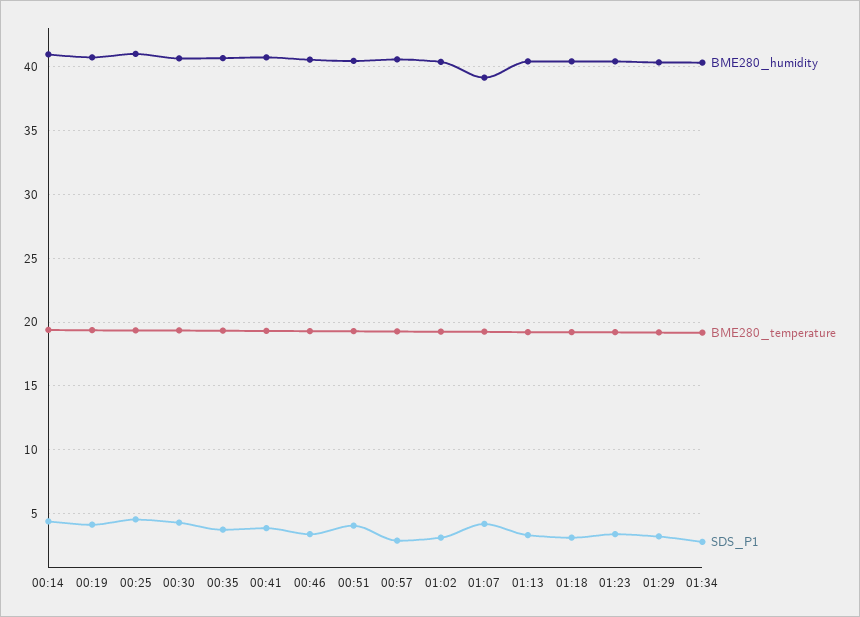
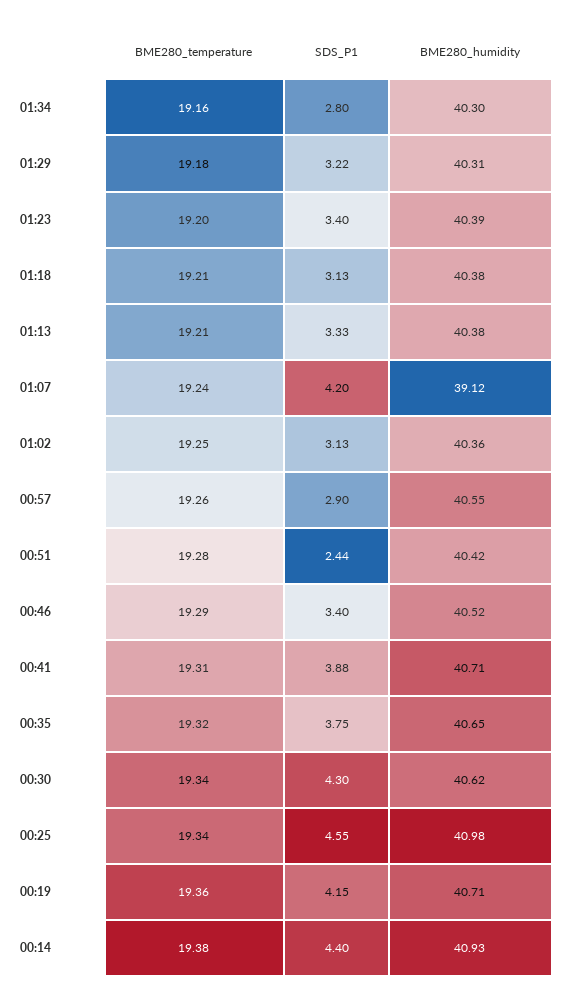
SDS_P1, 00:51: 4 -> 2.44

